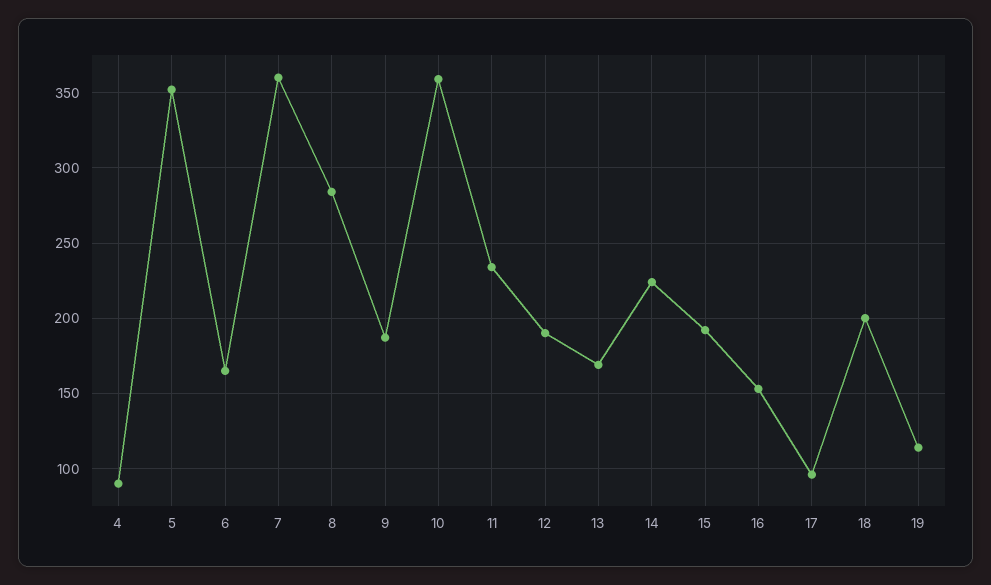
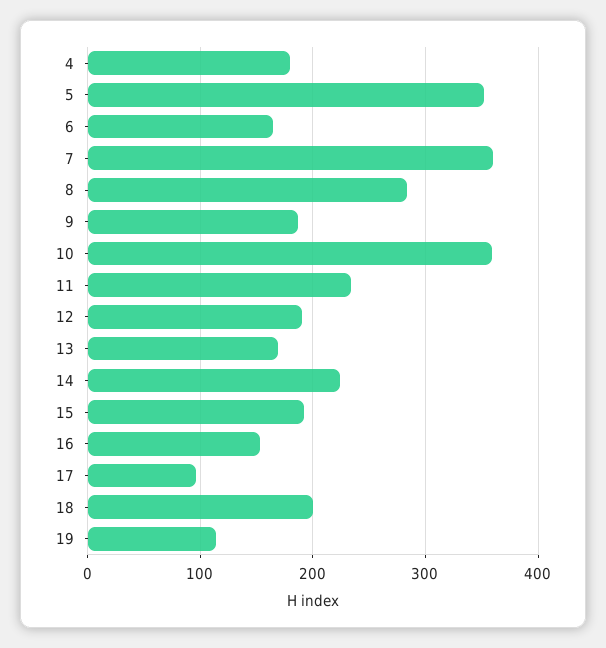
4: 90 -> 180

